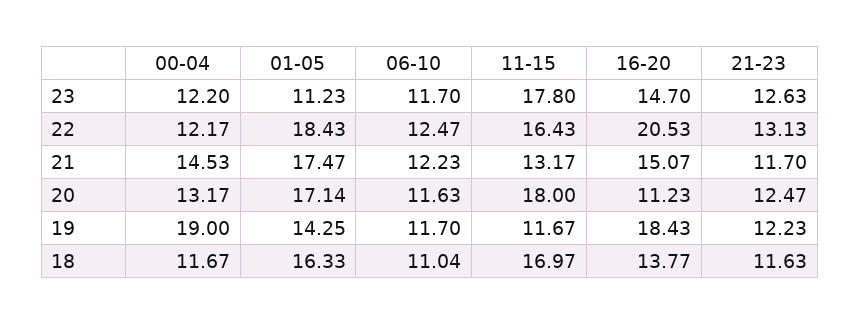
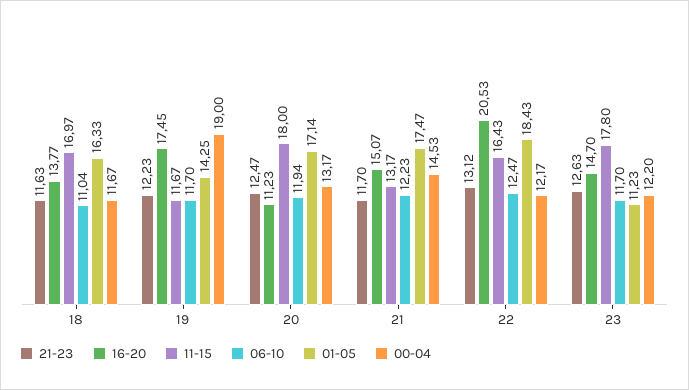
21-23, 22: 13.13 -> 13.12
06-10, 20: 11.63 -> 11.94
16-20, 19: 18.43 -> 17.45

